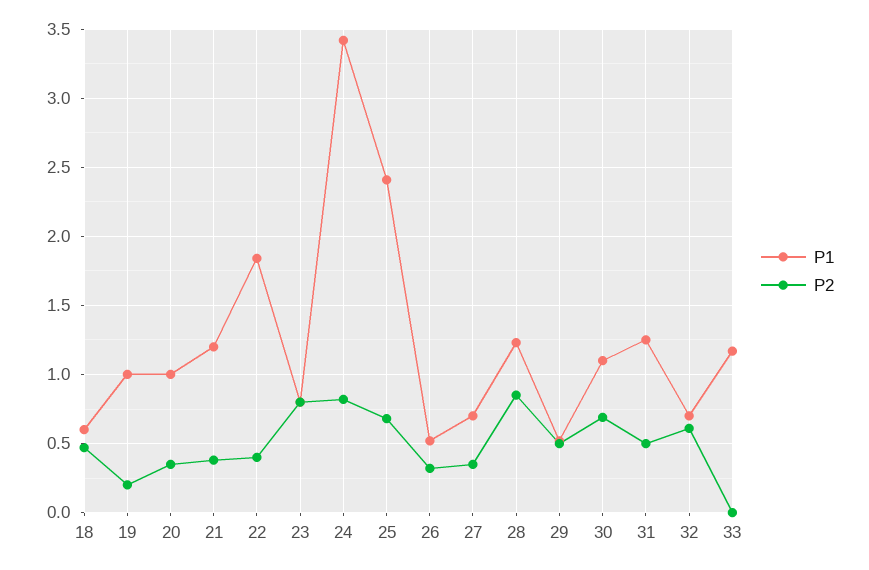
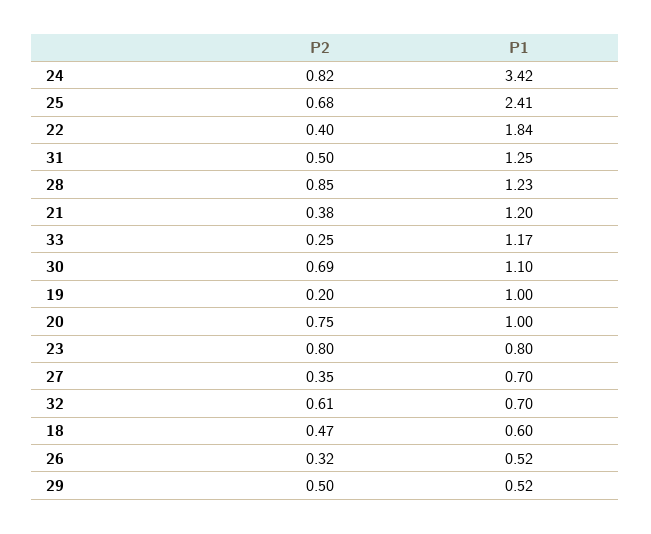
P2, 20: 0.35 -> 0.75
P2, 33: 0 -> 0.25

